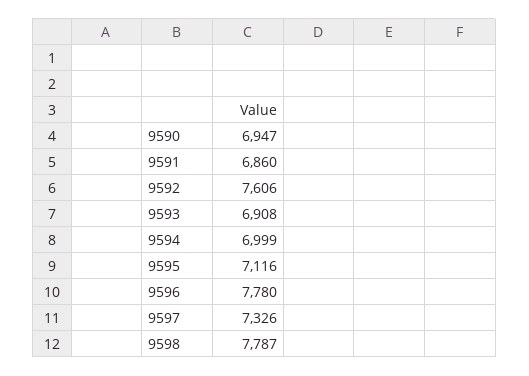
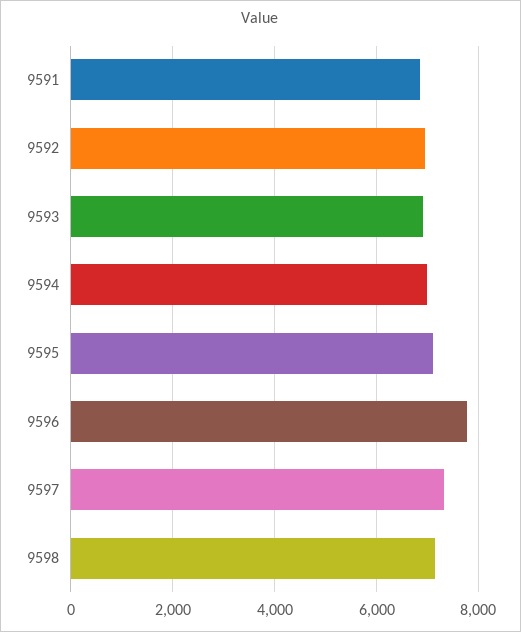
9590: 6947 -> none
9592: 7606 -> 7000
9598: 7787 -> 7200

